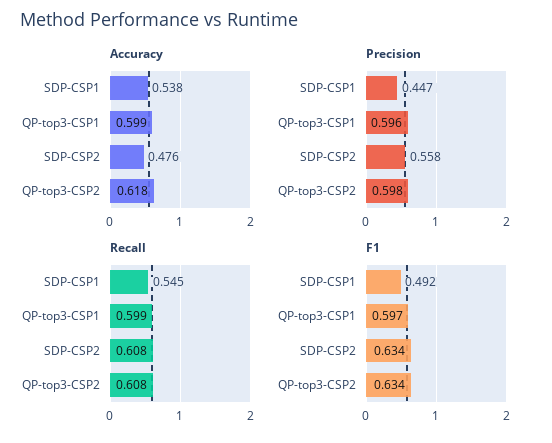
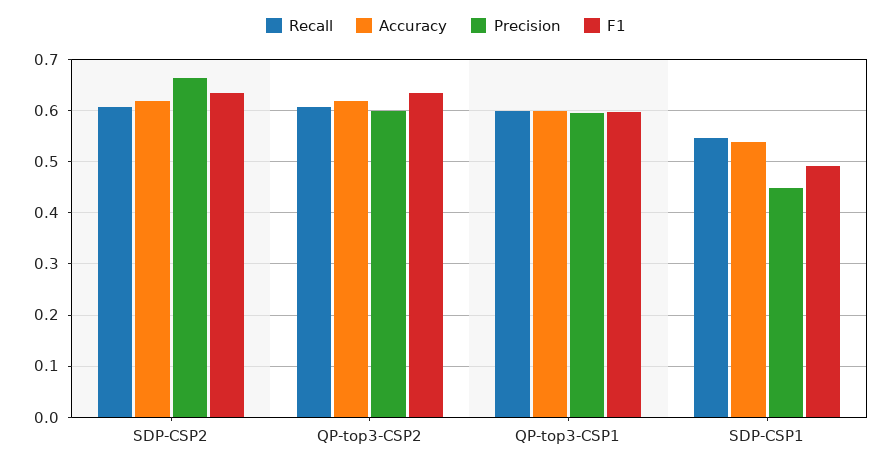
Accuracy, SDP-CSP2: 0.476 -> 0.62
Precision, SDP-CSP2: 0.558 -> 0.66

